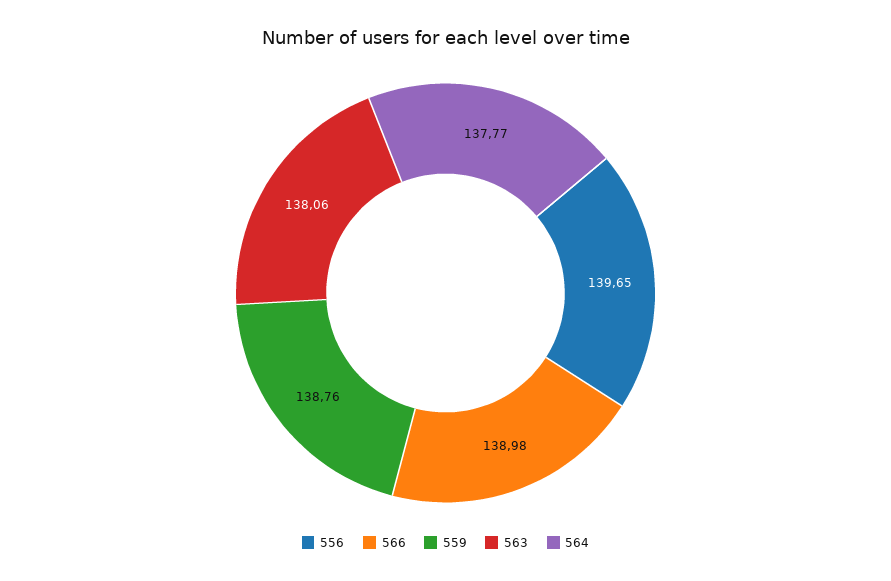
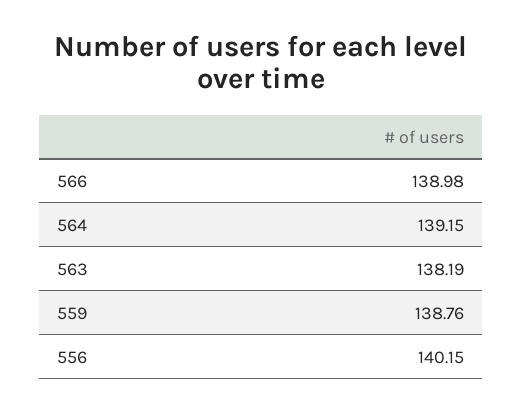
556: 139.65 -> 140.15
563: 138.06 -> 138.19
564: 137.77 -> 139.15

